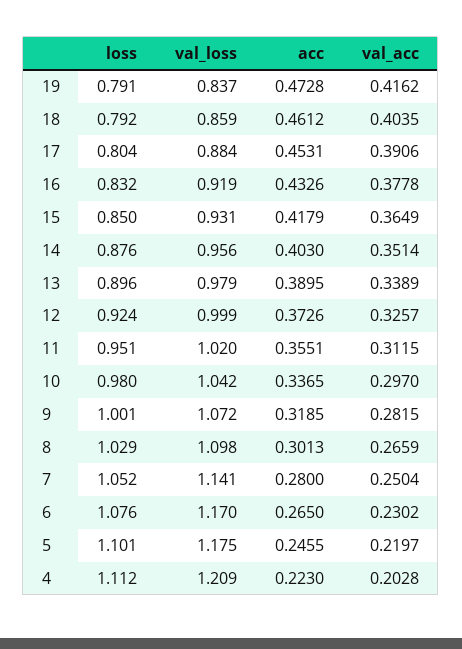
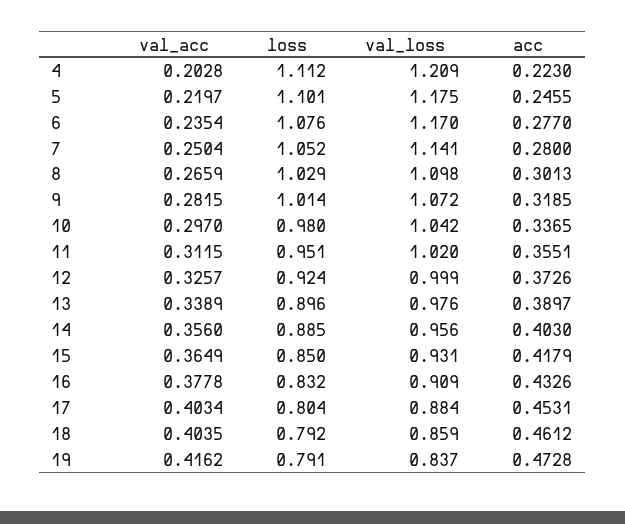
val_acc, 17: 0.3906 -> 0.4034
val_loss, 16: 0.919 -> 0.909
loss, 14: 0.876 -> 0.885
val_acc, 14: 0.3514 -> 0.356
val_loss, 13: 0.979 -> 0.976
acc, 13: 0.3895 -> 0.3897
loss, 9: 1.001 -> 1.014
acc, 6: 0.265 -> 0.277
val_acc, 6: 0.2302 -> 0.2354

